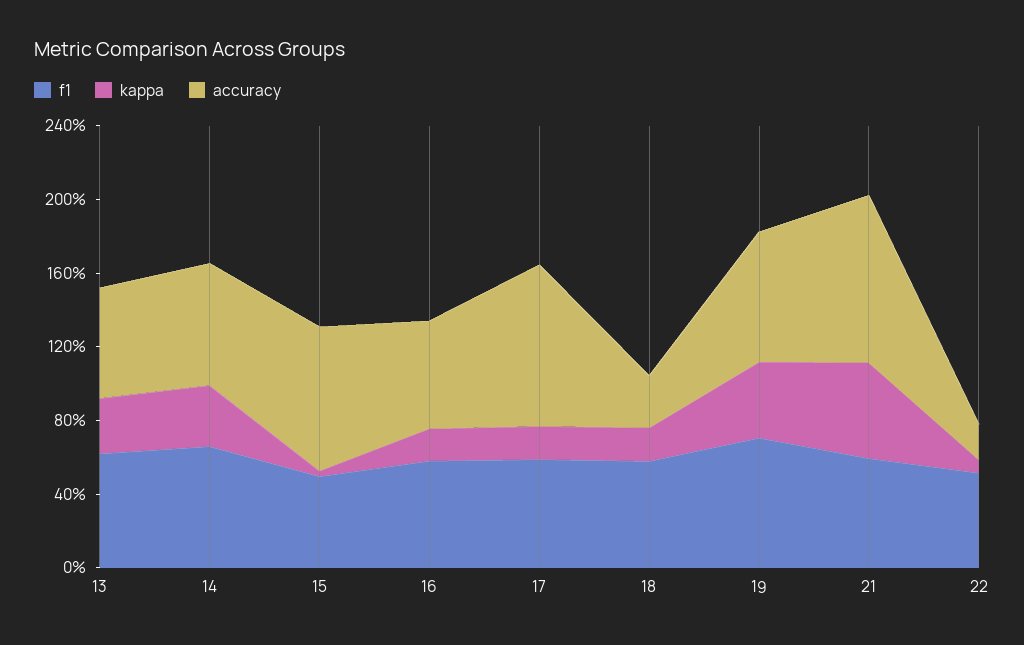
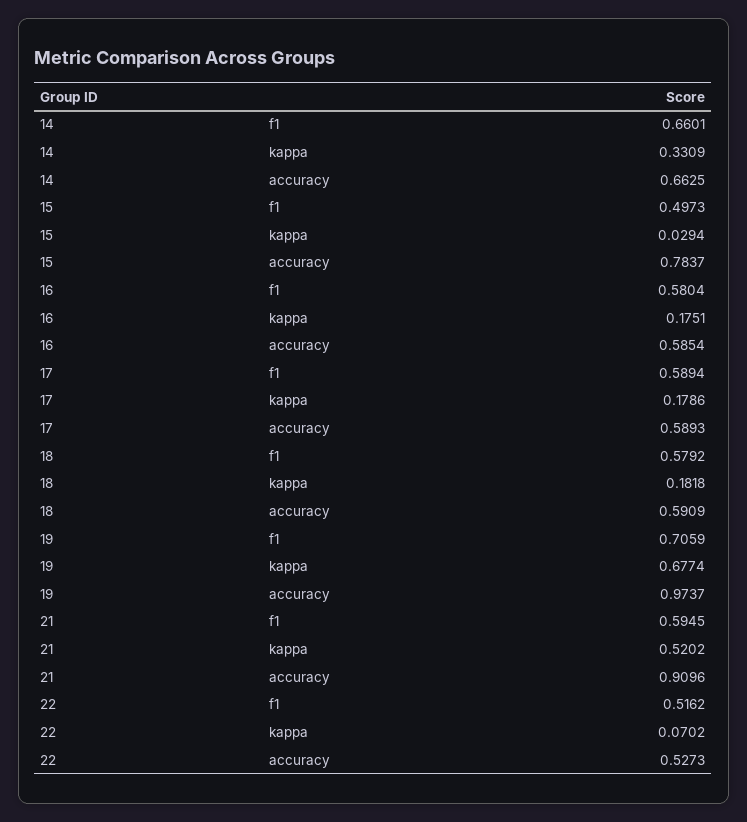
f1, 13: 0.6 -> none
kappa, 13: 0.3 -> none
accuracy, 13: 0.6 -> none
accuracy, 17: 0.9 -> 0.5893
accuracy, 18: 0.3 -> 0.5909
kappa, 19: 0.4 -> 0.6774
accuracy, 19: 0.7 -> 0.9737
accuracy, 22: 0.2 -> 0.5273

